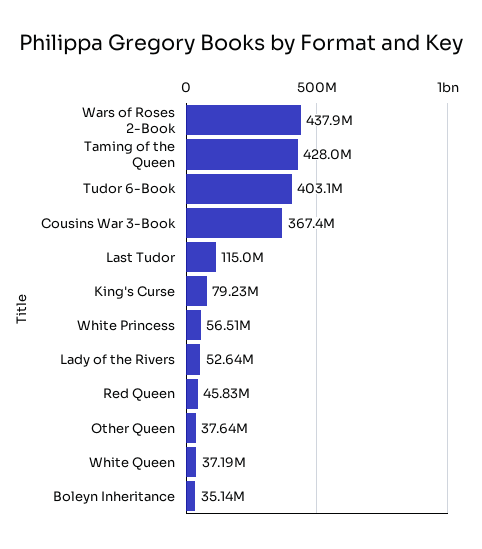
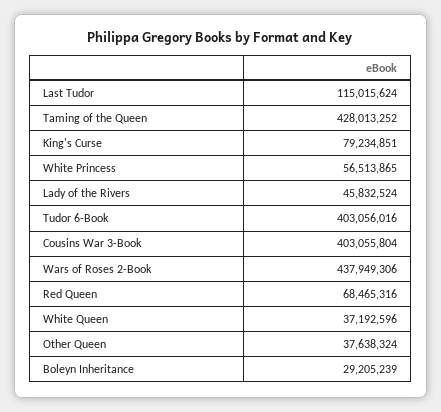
Cousins War 3-Book: 367400000 -> 403055804
Lady of the Rivers: 52640000 -> 45832524
Red Queen: 45830000 -> 68465316
Boleyn Inheritance: 35140000 -> 29205239

